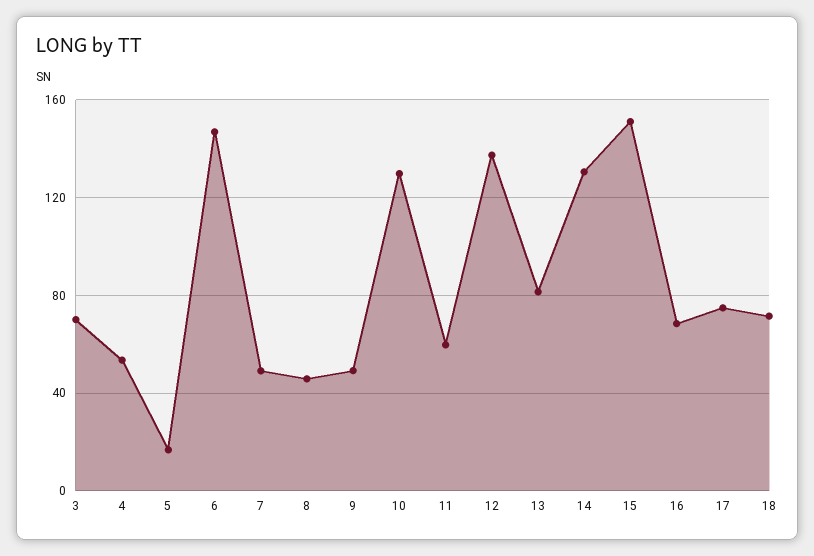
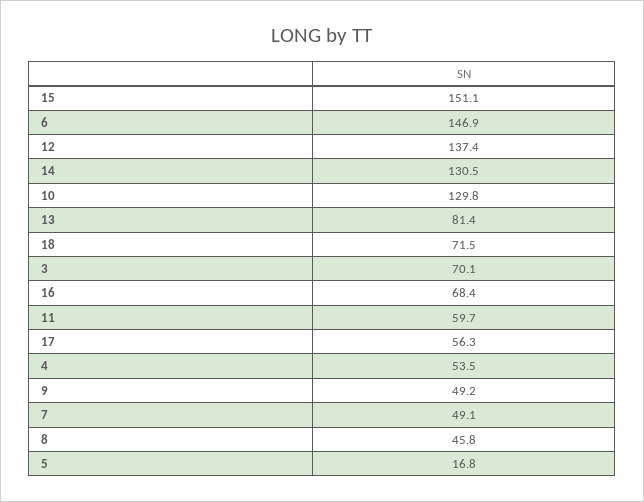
17: 75 -> 56.3

